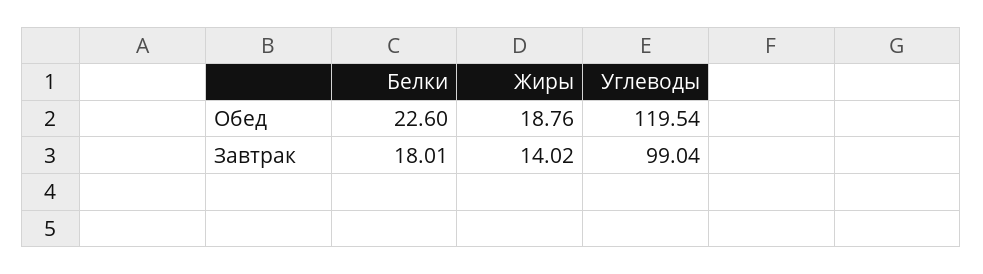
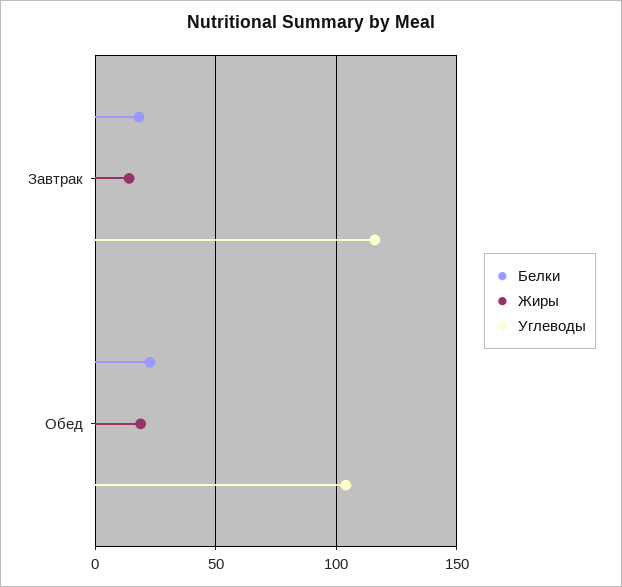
Углеводы, Обед: 119.54 -> 105
Углеводы, Завтрак: 99.04 -> 115

